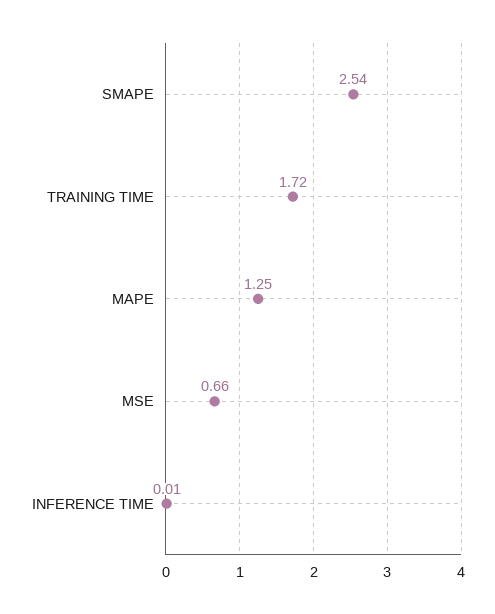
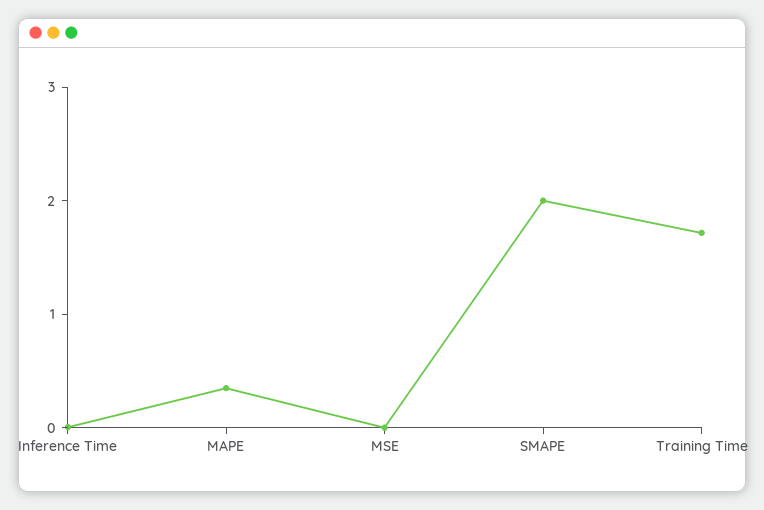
SMAPE: 2.54 -> 2
MAPE: 1.25 -> 0.4
MSE: 0.66 -> 0

